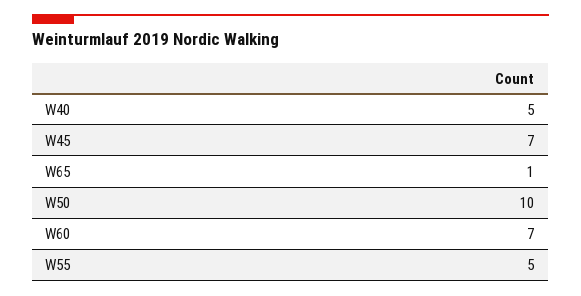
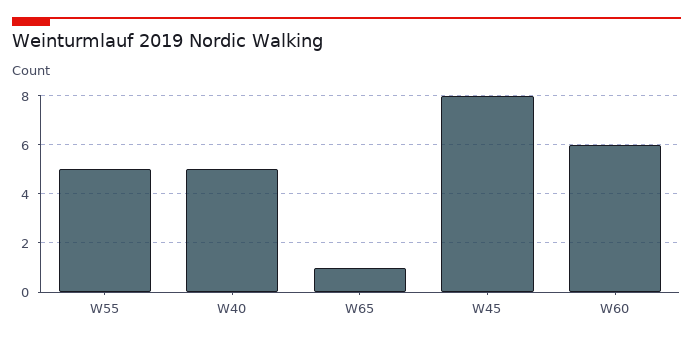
W45: 7 -> 8
W50: 10 -> none
W60: 7 -> 6

